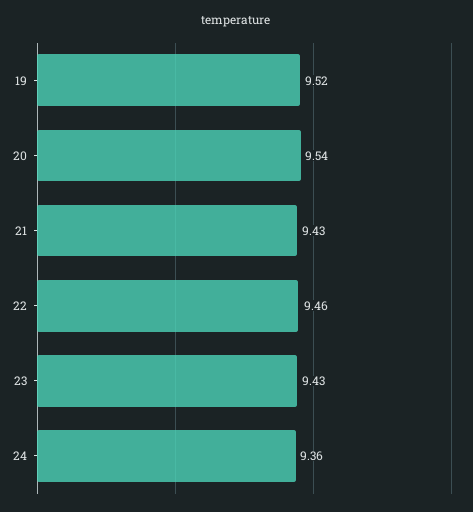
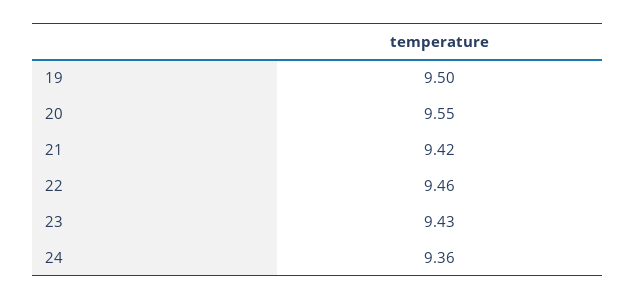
19: 9.52 -> 9.5
20: 9.54 -> 9.55
21: 9.43 -> 9.42

